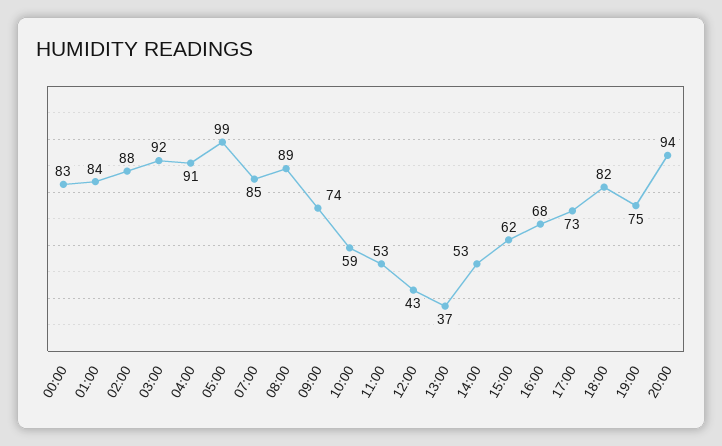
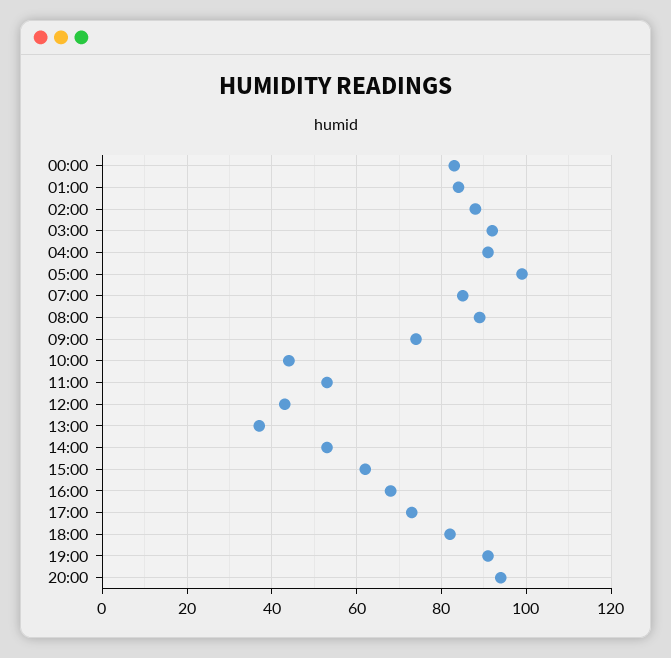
10:00: 59 -> 45
19:00: 75 -> 90

